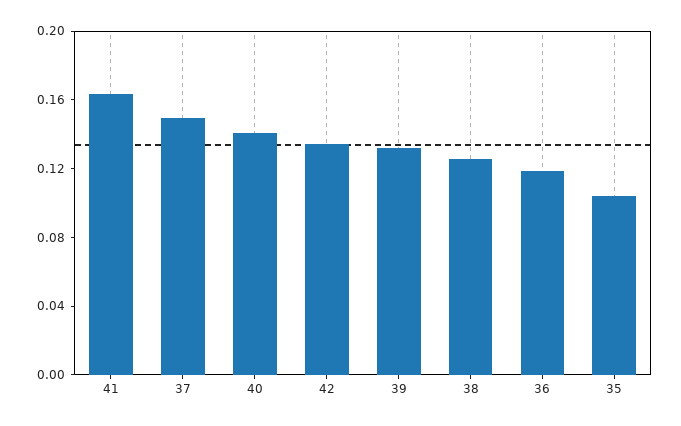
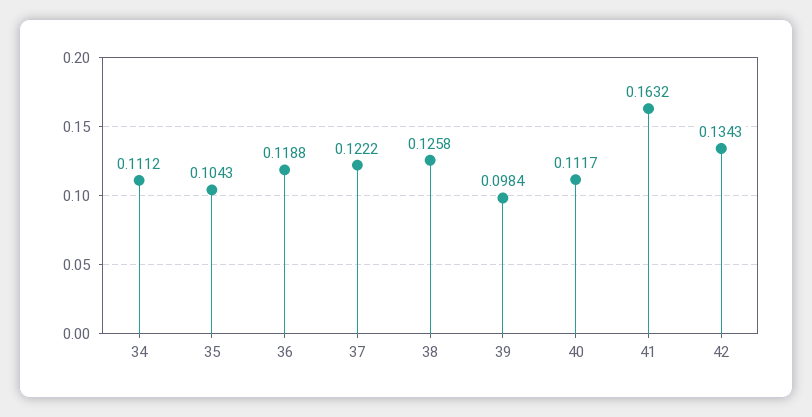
37: 0.15 -> 0.1222
40: 0.14 -> 0.1117
39: 0.13 -> 0.0984
34: none -> 0.1112

